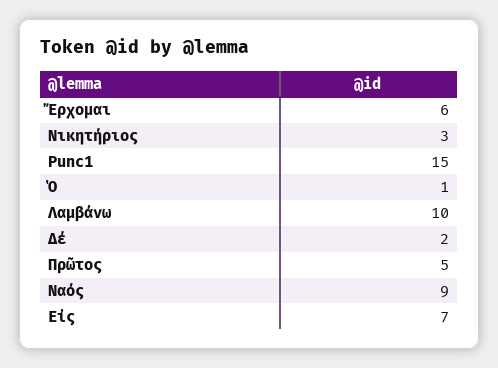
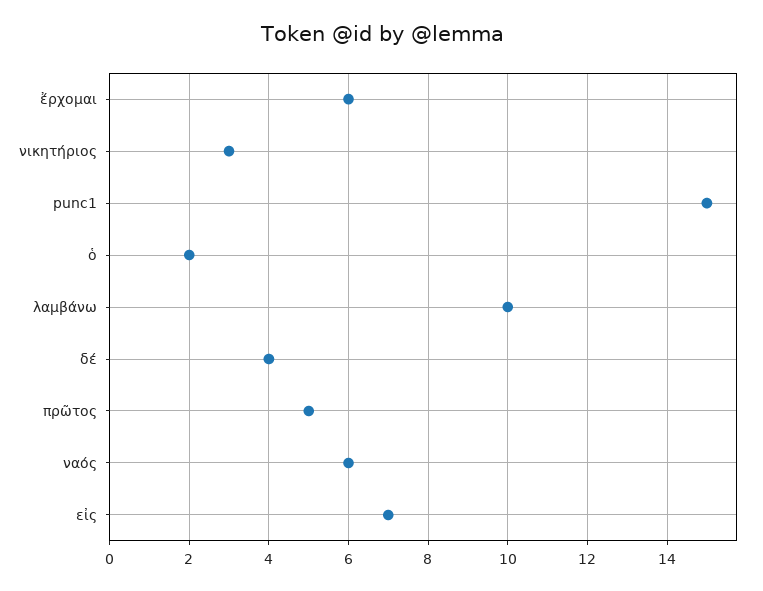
Ὁ: 1 -> 2
Δέ: 2 -> 4
Ναός: 9 -> 6

